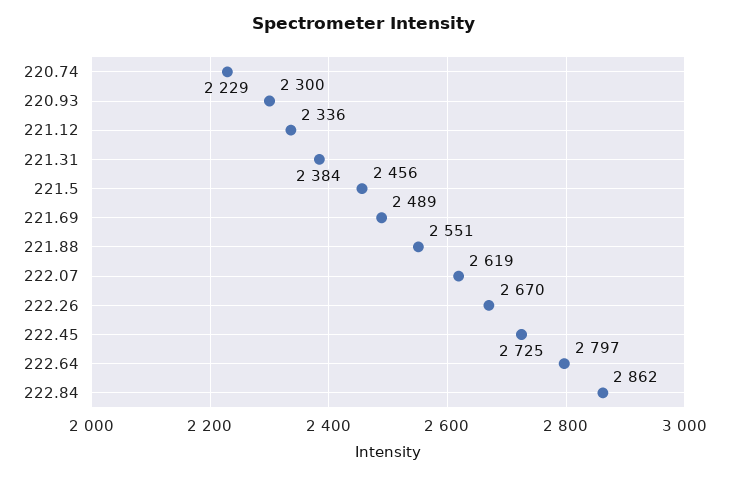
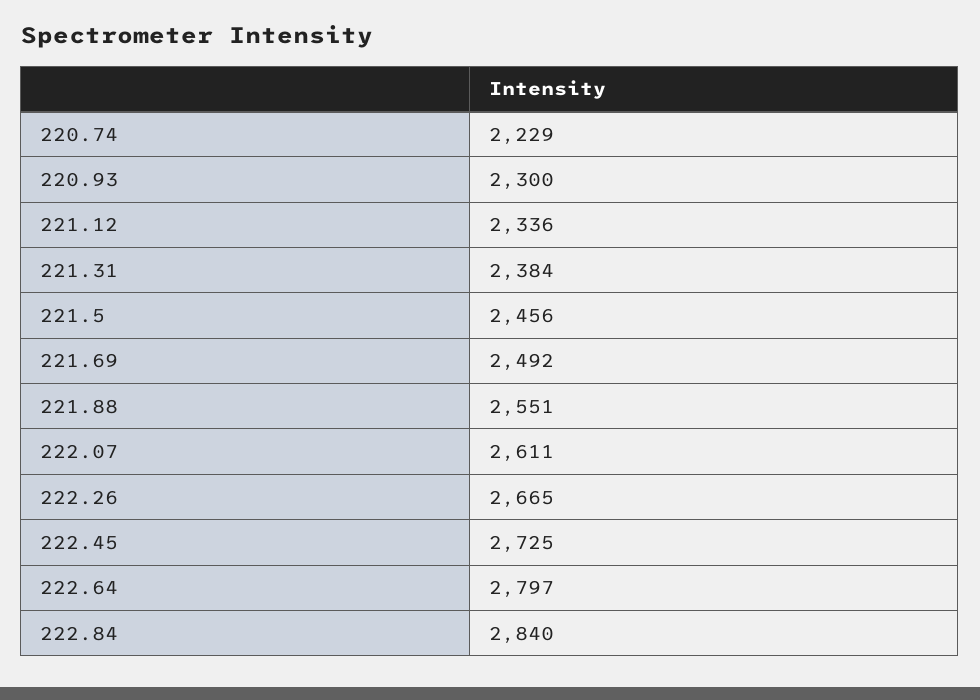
221.69: 2489 -> 2492
222.07: 2619 -> 2611
222.26: 2670 -> 2665
222.84: 2862 -> 2840

